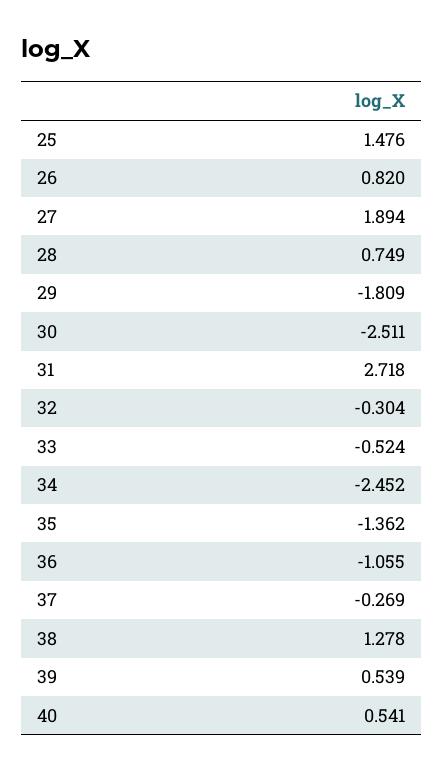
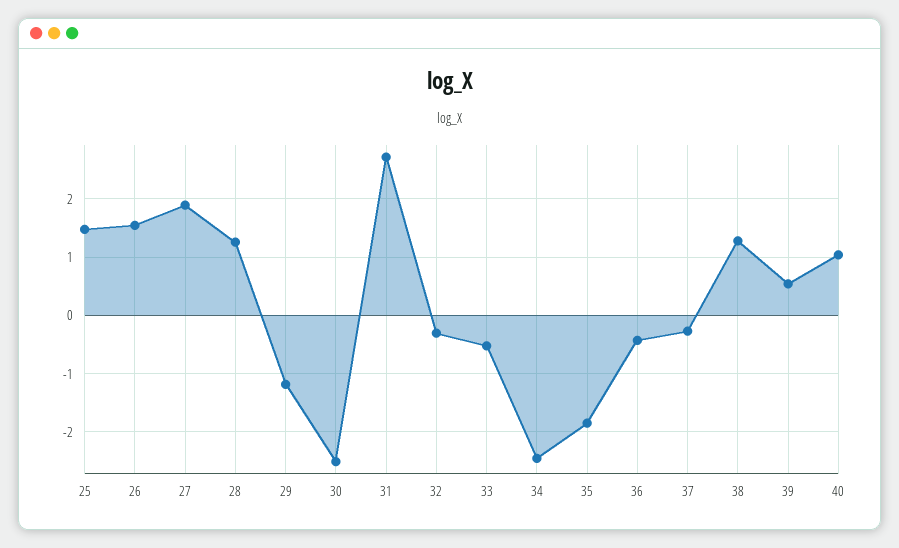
26: 0.82 -> 1.6
28: 0.749 -> 1.2
29: -1.809 -> -1.2
35: -1.362 -> -1.8
36: -1.055 -> -0.4
40: 0.541 -> 1

